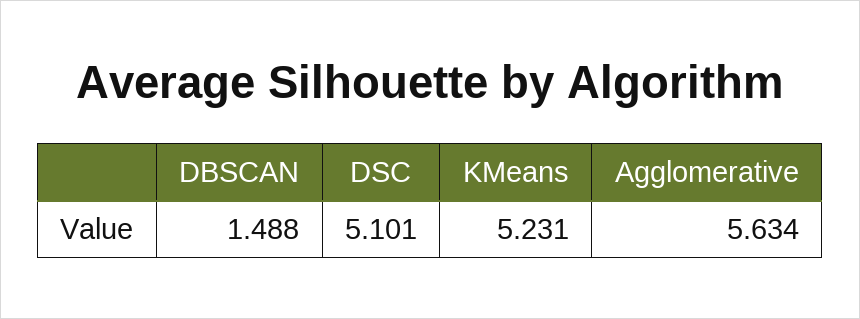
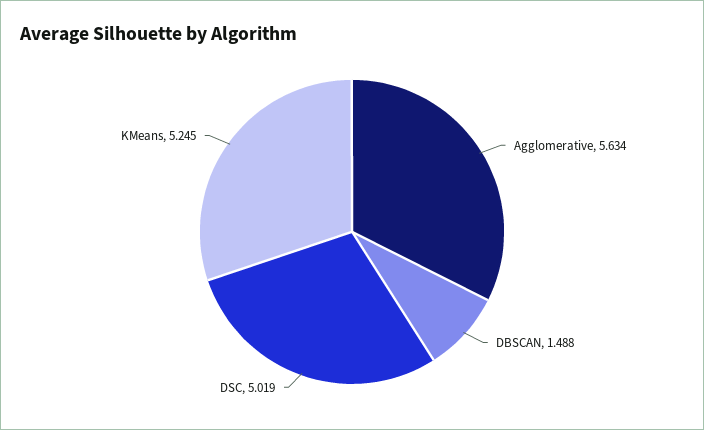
DSC: 5.101 -> 5.019
KMeans: 5.231 -> 5.245

